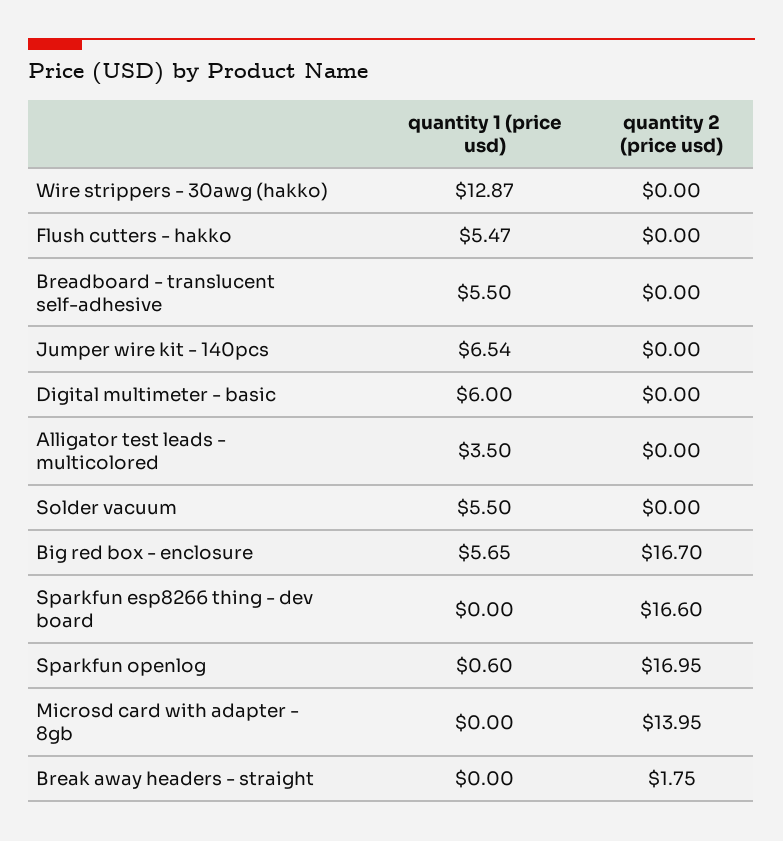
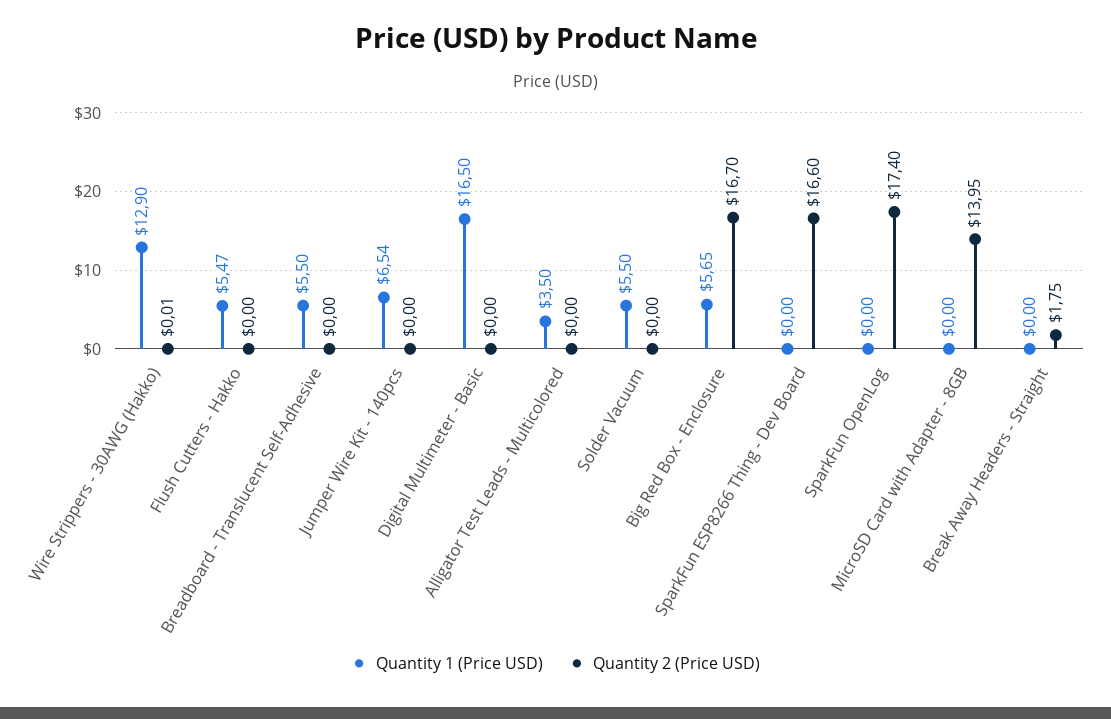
quantity 1 (price usd), Wire strippers - 30awg (hakko): 12.87 -> 12.9
quantity 2 (price usd), Wire strippers - 30awg (hakko): 0 -> 0.01
quantity 1 (price usd), Digital multimeter - basic: 6 -> 16.5
quantity 1 (price usd), Sparkfun openlog: 0.6 -> 0
quantity 2 (price usd), Sparkfun openlog: 16.95 -> 17.4

